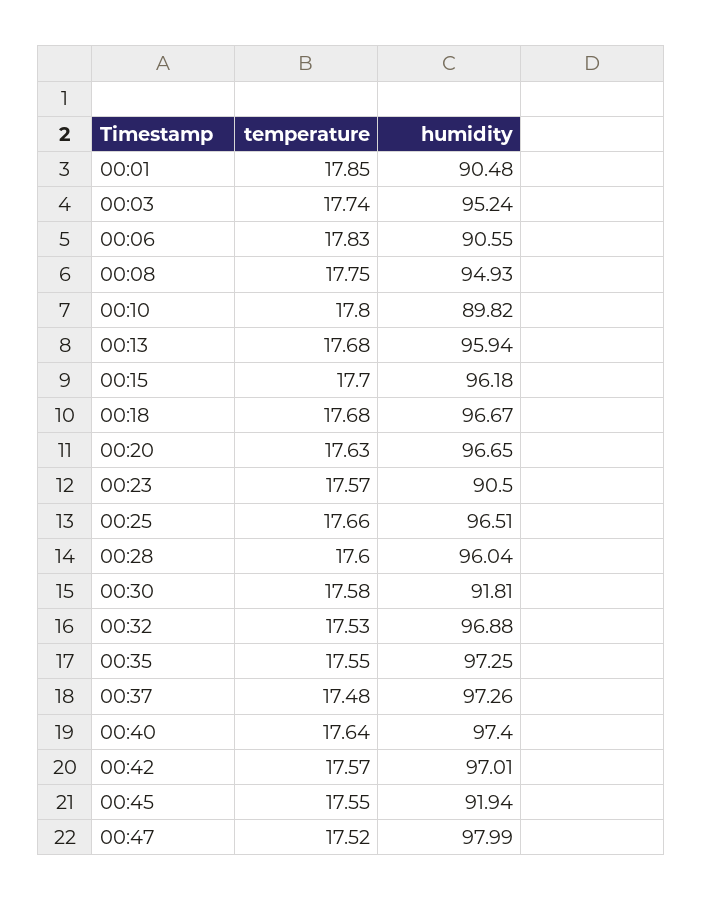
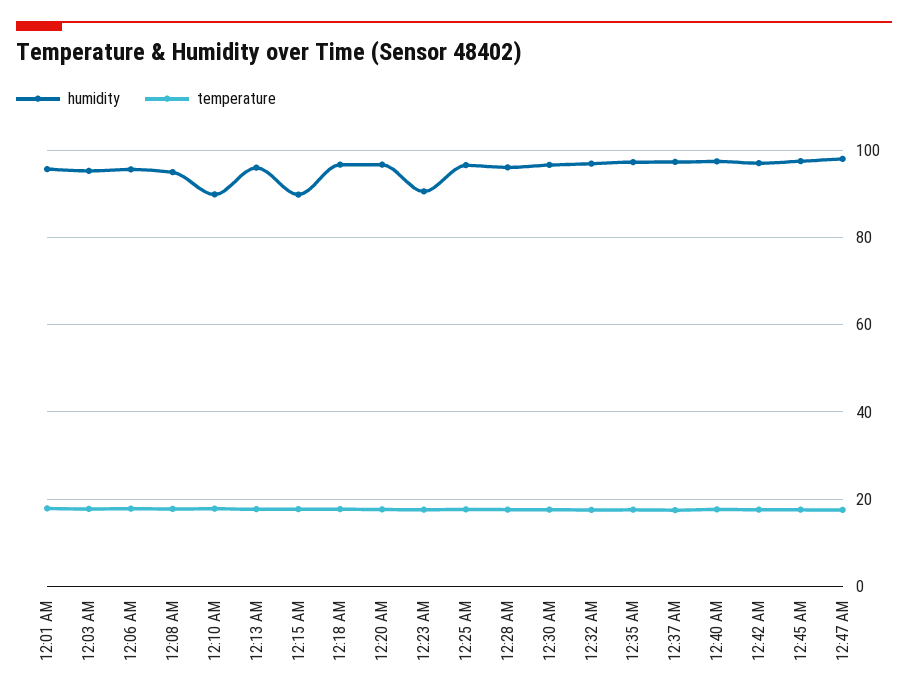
humidity, 00:01: 90.48 -> 96
humidity, 00:06: 90.55 -> 96
humidity, 00:15: 96.18 -> 90
humidity, 00:30: 91.81 -> 96
humidity, 00:45: 91.94 -> 98

